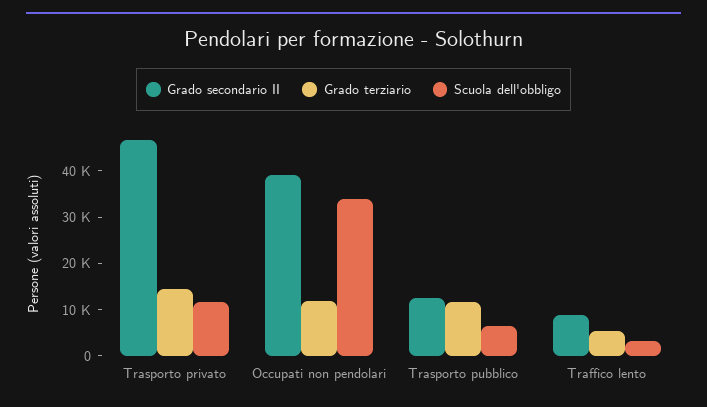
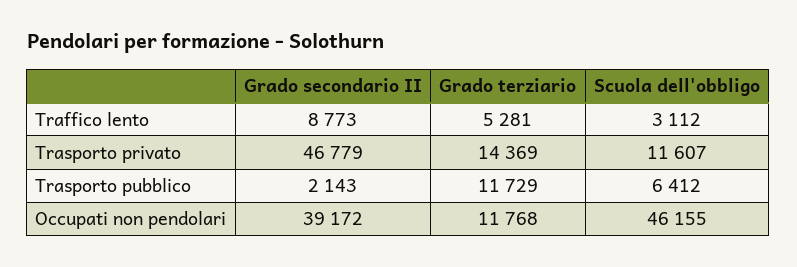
Scuola dell'obbligo, Occupati non pendolari: 34000 -> 46155
Grado secondario II, Trasporto pubblico: 12000 -> 2143

